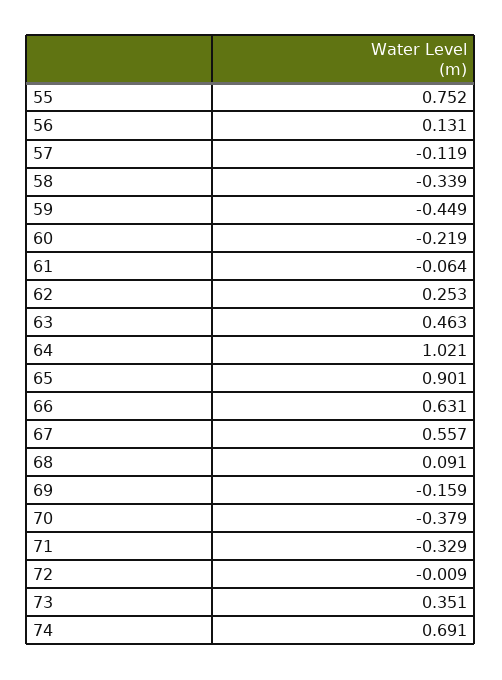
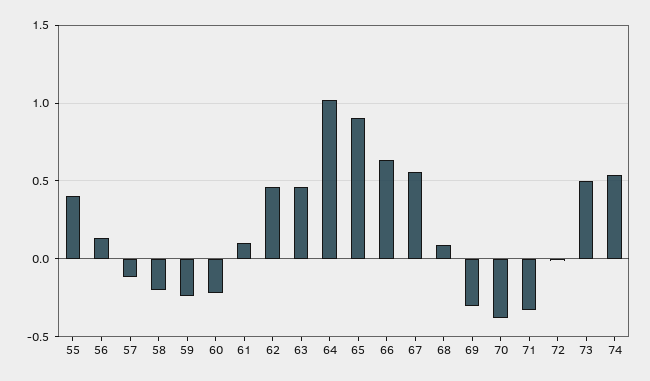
55: 0.752 -> 0.4
58: -0.339 -> -0.2
59: -0.449 -> -0.25
61: -0.064 -> 0.1
62: 0.253 -> 0.45
69: -0.159 -> -0.3
73: 0.351 -> 0.5
74: 0.691 -> 0.55

